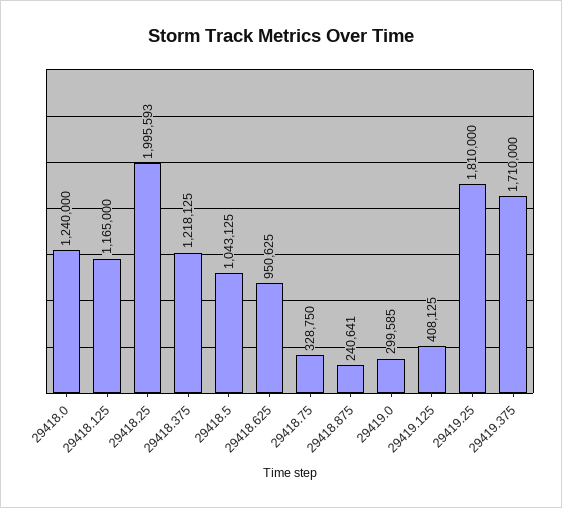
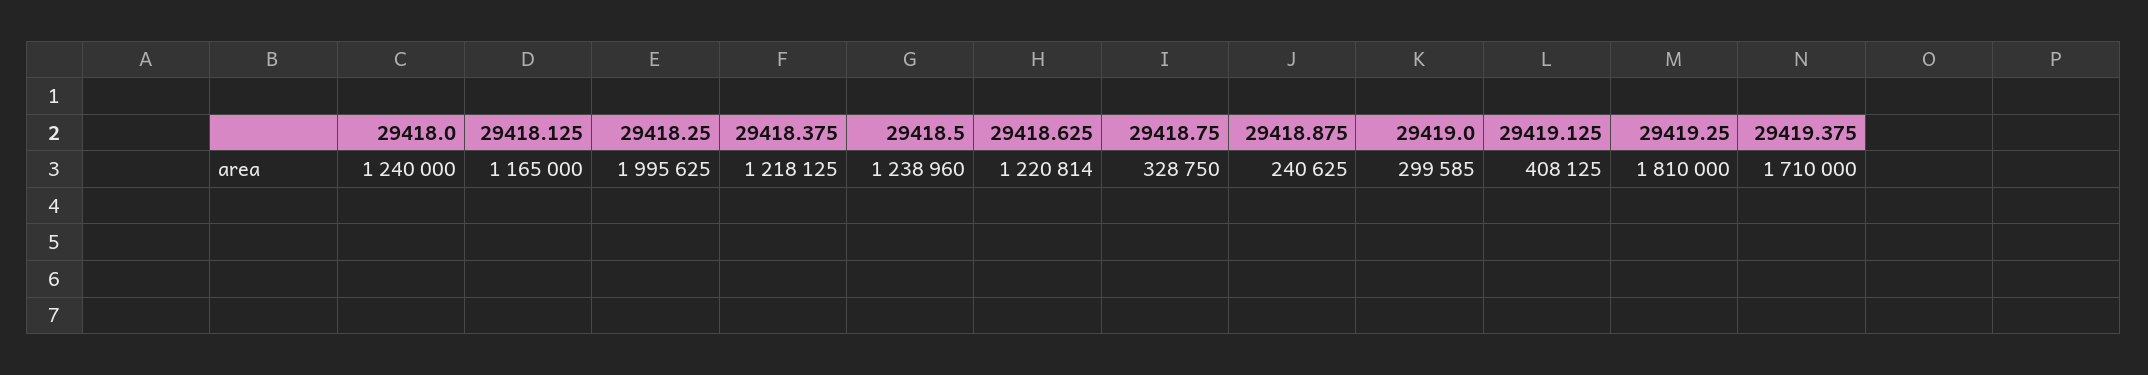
29418.25: 1995593 -> 1995625
29418.5: 1043125 -> 1238960
29418.625: 950625 -> 1220814
29418.875: 240641 -> 240625

